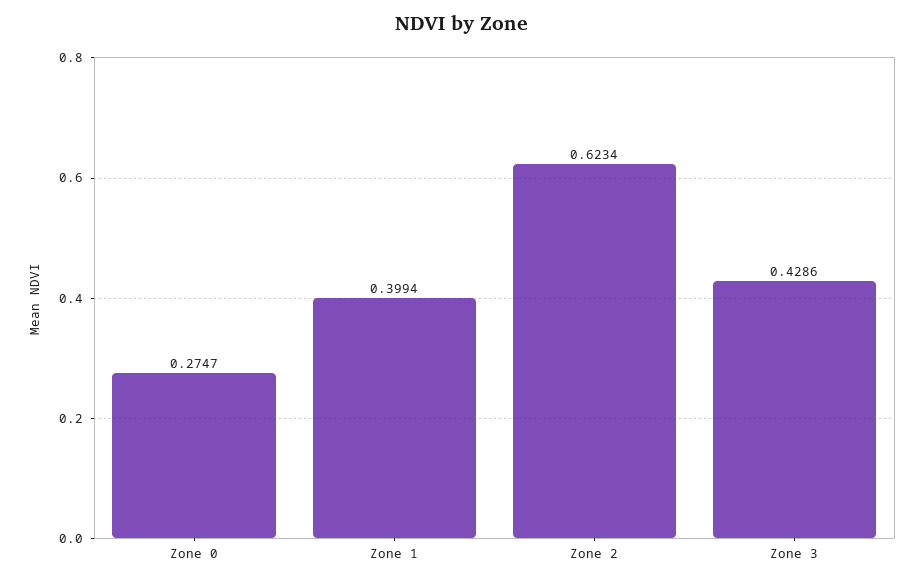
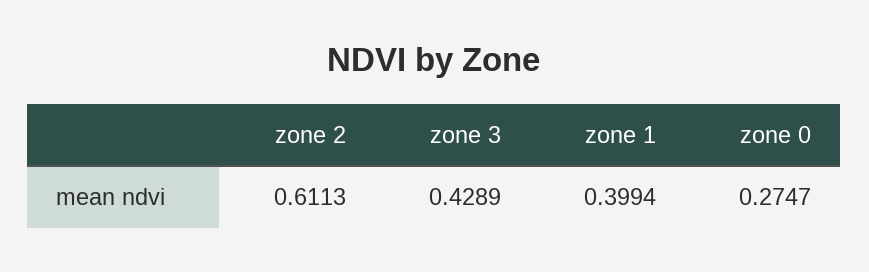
Zone 2: 0.6234 -> 0.6113
Zone 3: 0.4286 -> 0.4289

